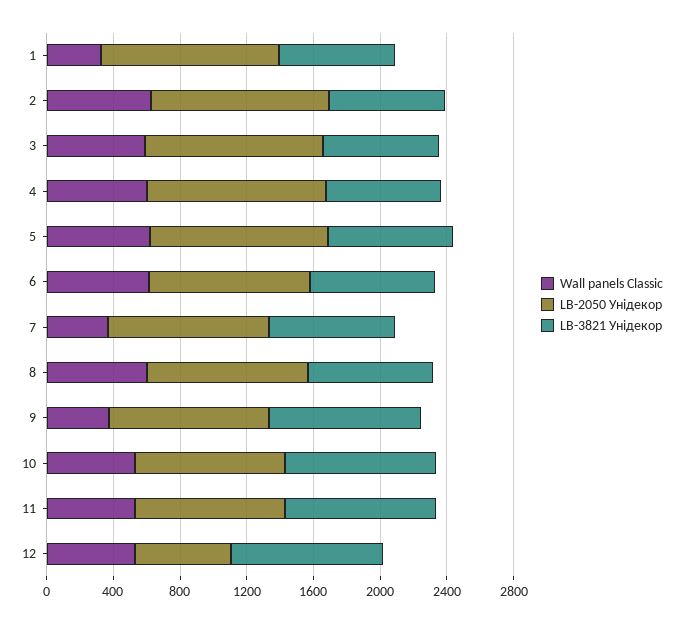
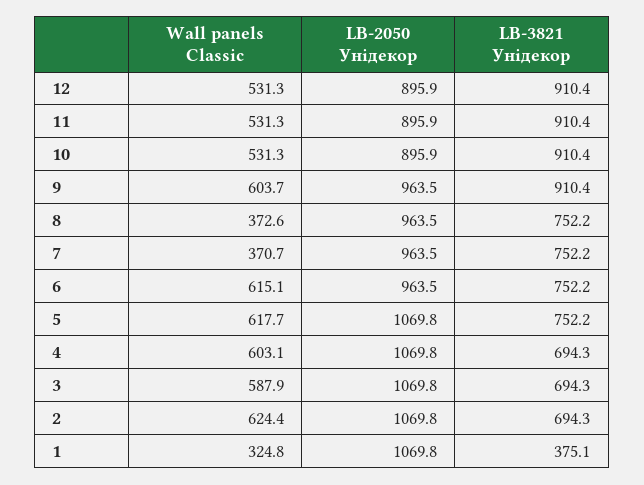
LB-3821 Унідекор, 1: 700 -> 375.1
Wall panels Classic, 8: 600 -> 372.6
Wall panels Classic, 9: 400 -> 603.7
LB-2050 Унідекор, 12: 600 -> 895.9

